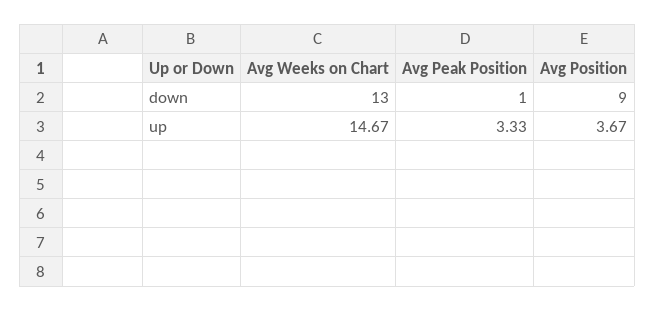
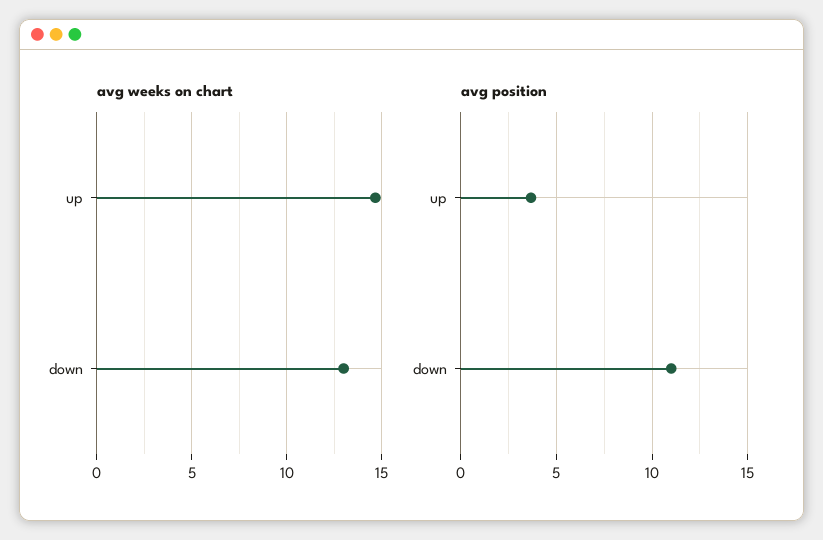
Avg Peak Position, down: 1 -> none
Avg Position, down: 9 -> 11
Avg Peak Position, up: 3.33 -> none

